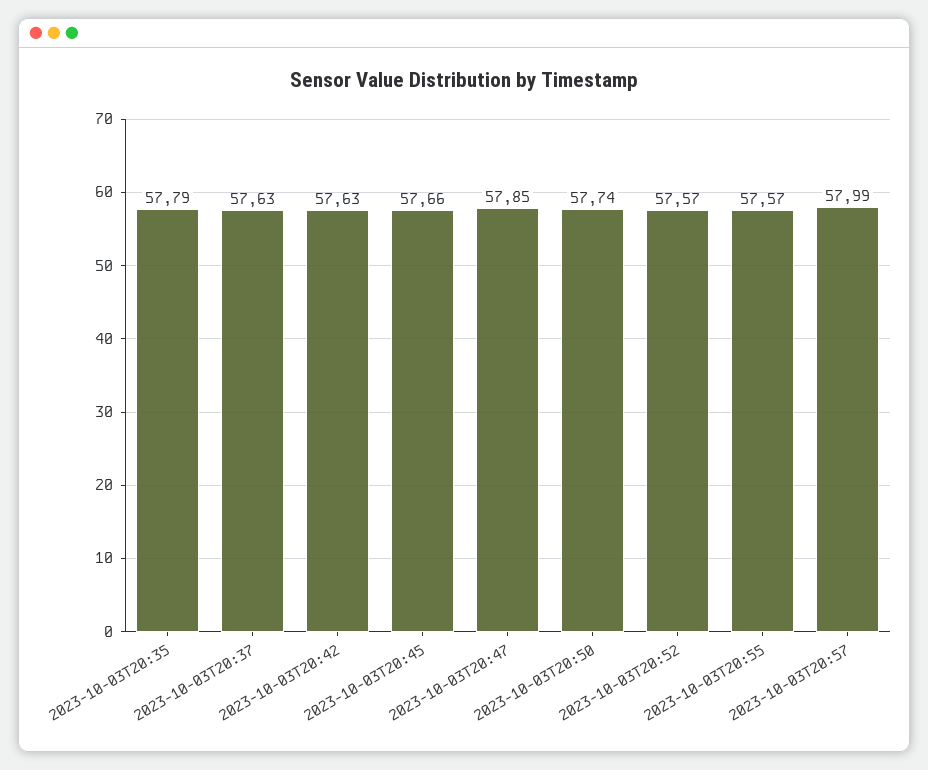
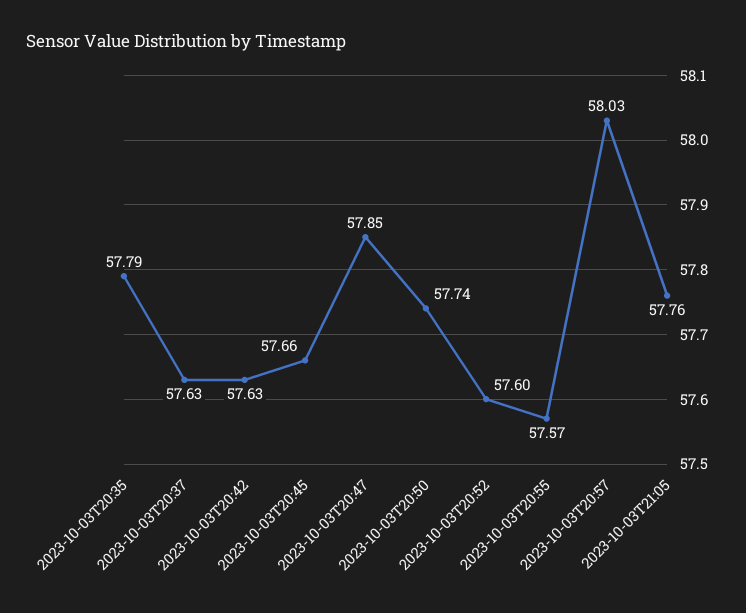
2023-10-03T20:52: 57.57 -> 57.6
2023-10-03T20:57: 57.99 -> 58.03
2023-10-03T21:05: none -> 57.76

